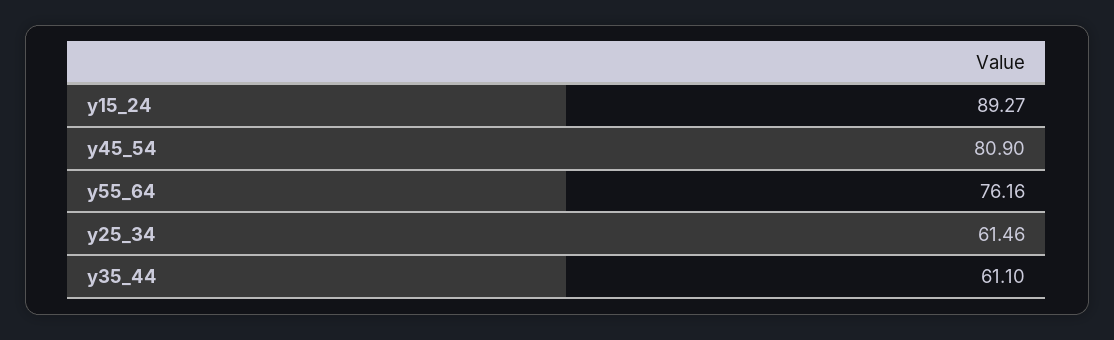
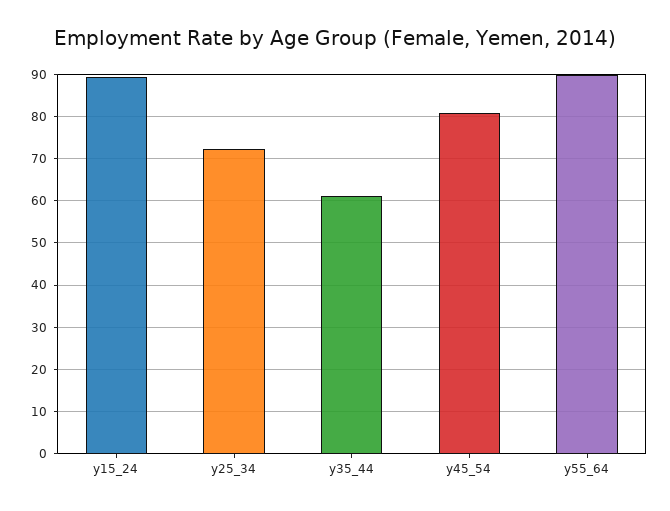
y55_64: 76.16 -> 90
y25_34: 61.46 -> 72

